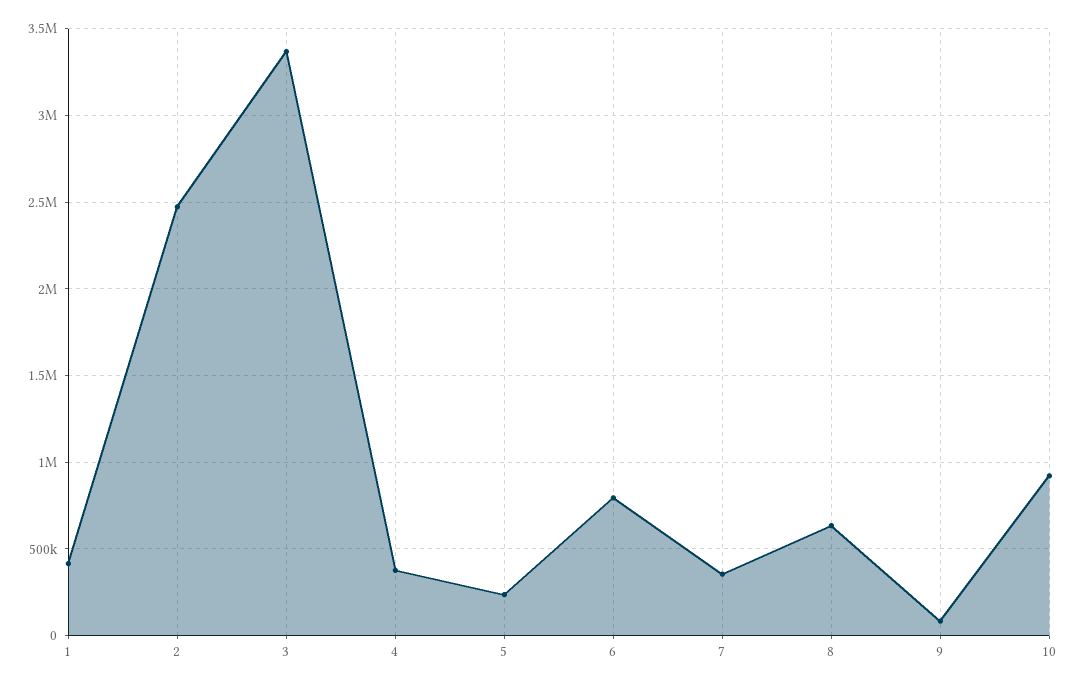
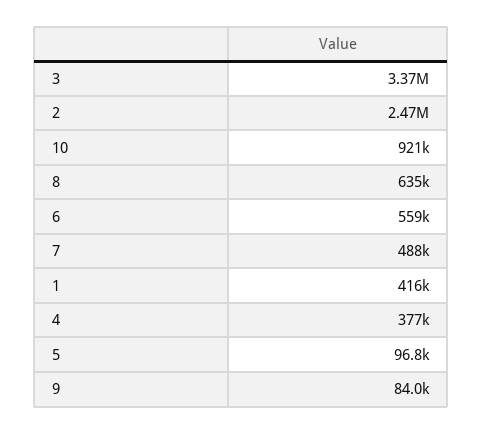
5: 250000 -> 96800
6: 800000 -> 559000
7: 350000 -> 488000

